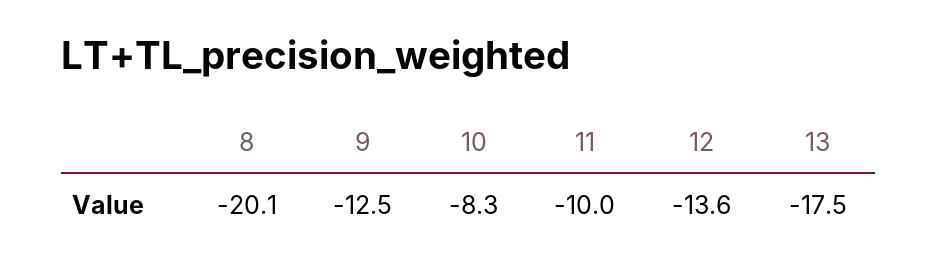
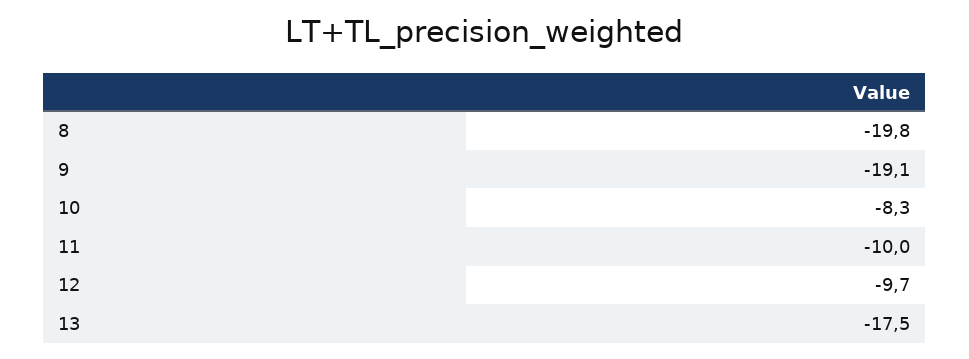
8: -20.1 -> -19.8
9: -12.5 -> -19.1
12: -13.6 -> -9.7

